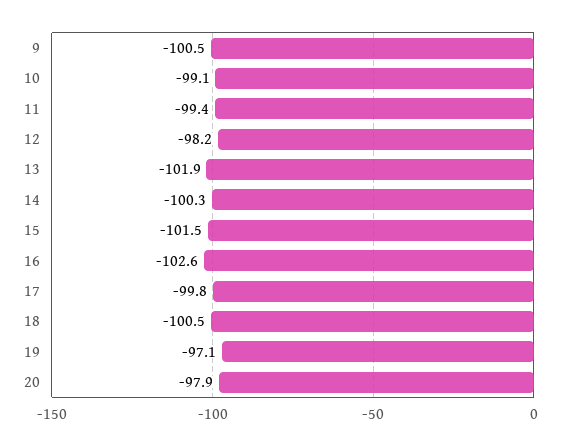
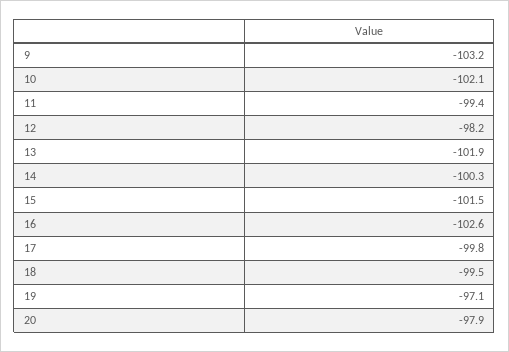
9: -100.5 -> -103.2
10: -99.1 -> -102.1
18: -100.5 -> -99.5

